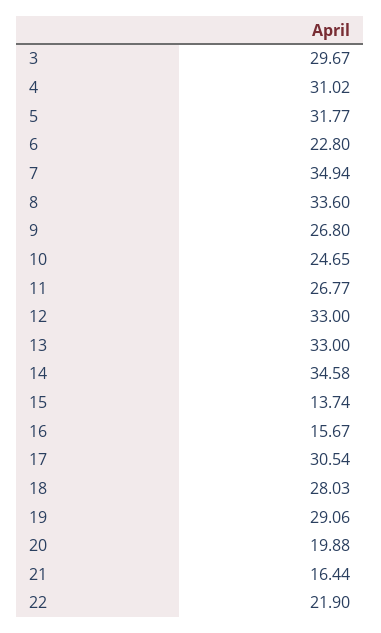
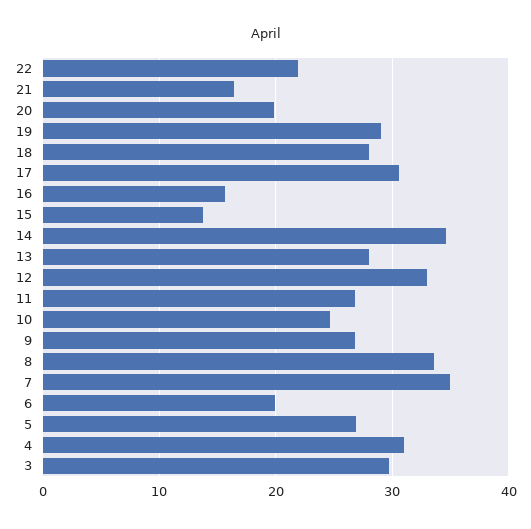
5: 31.77 -> 27
6: 22.8 -> 20
13: 33 -> 28

